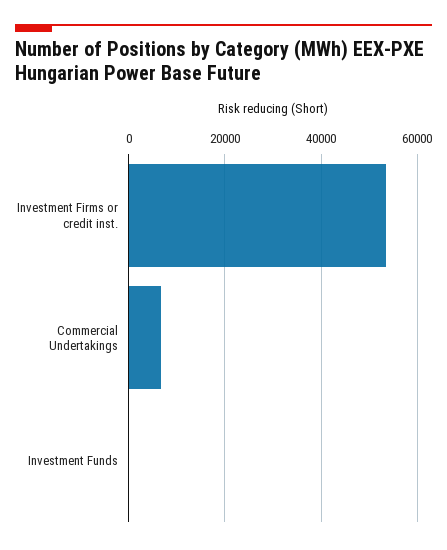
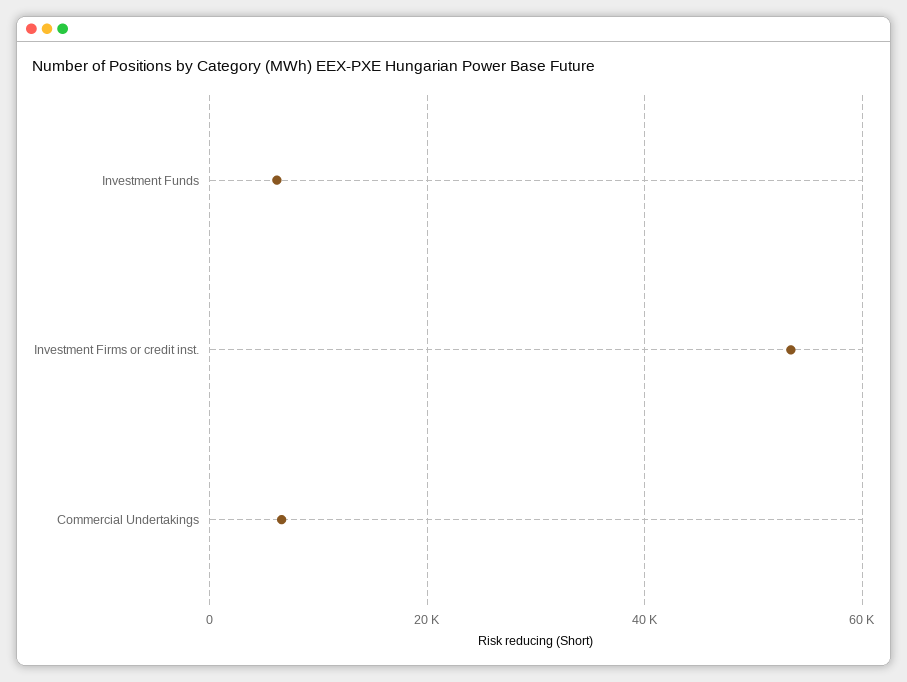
Investment Funds: 0 -> 6000

